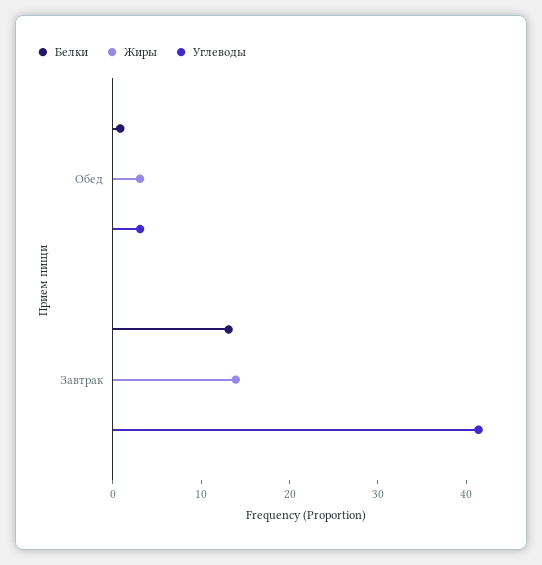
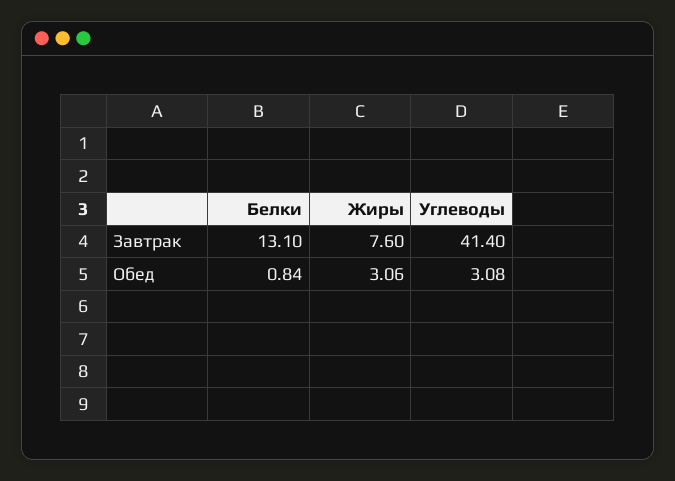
Жиры, Завтрак: 14 -> 7.6

